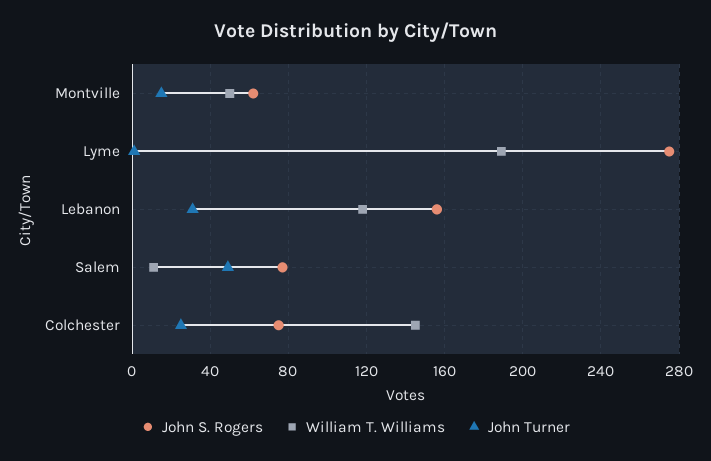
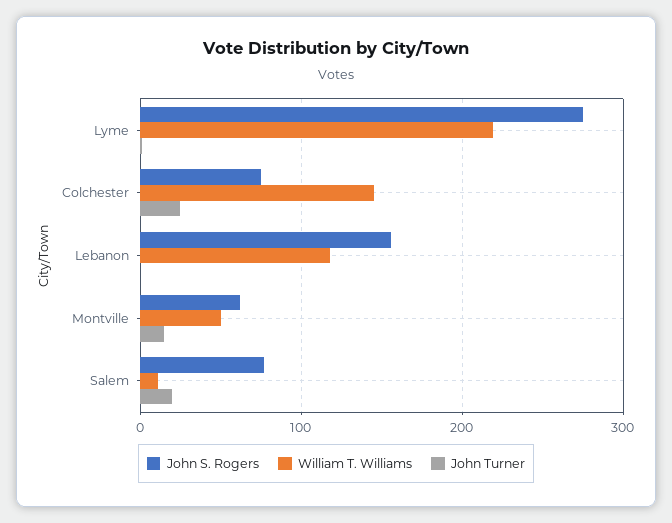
William T. Williams, Lyme: 190 -> 220
John Turner, Lebanon: 30 -> 0
John Turner, Salem: 50 -> 20

